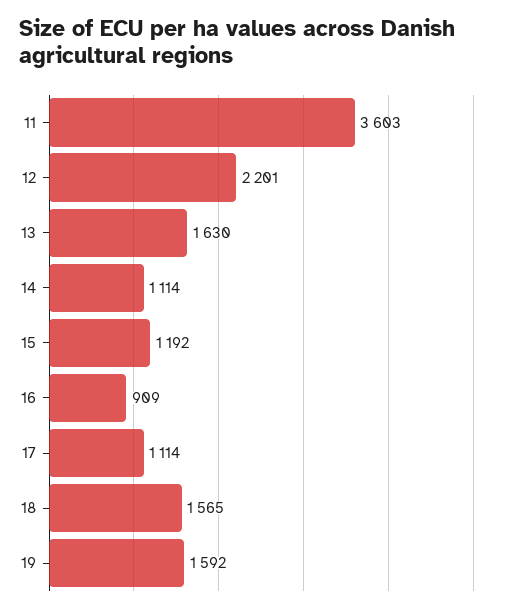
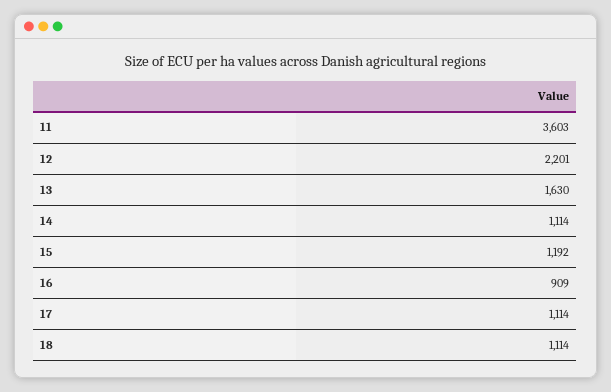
18: 1565 -> 1114
19: 1592 -> none

